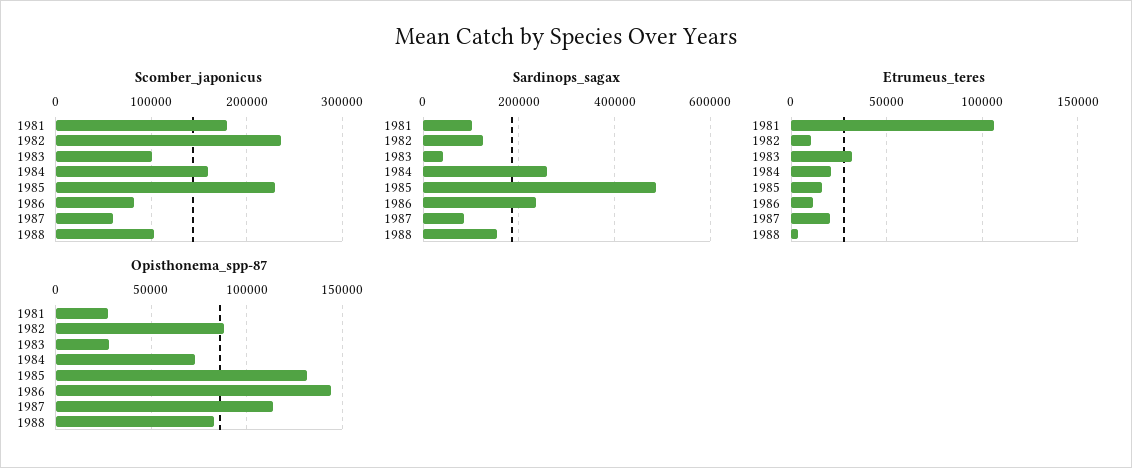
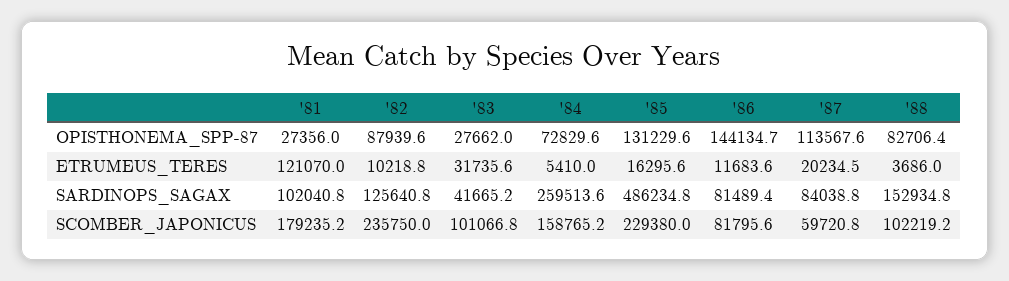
Sardinops_sagax, 1986: 240000 -> 81489.4
Etrumeus_teres, 1981: 105000 -> 121070
Etrumeus_teres, 1984: 20000 -> 5410

